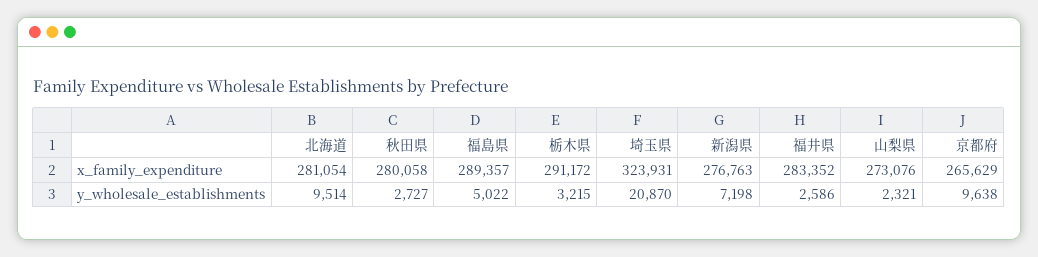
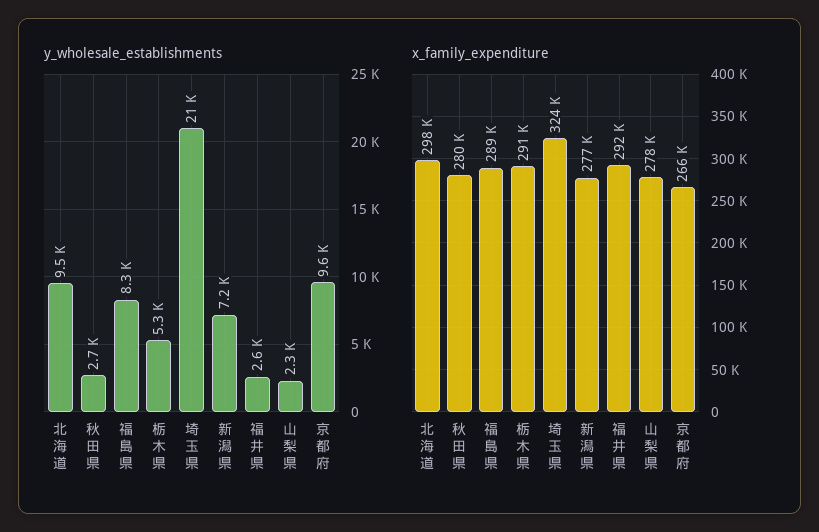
x_family_expenditure, 北海道: 281054 -> 298000
x_family_expenditure, 福井県: 283352 -> 292000
x_family_expenditure, 山梨県: 273076 -> 278000
y_wholesale_establishments, 福島県: 5022 -> 8300
y_wholesale_establishments, 栃木県: 3215 -> 5300

